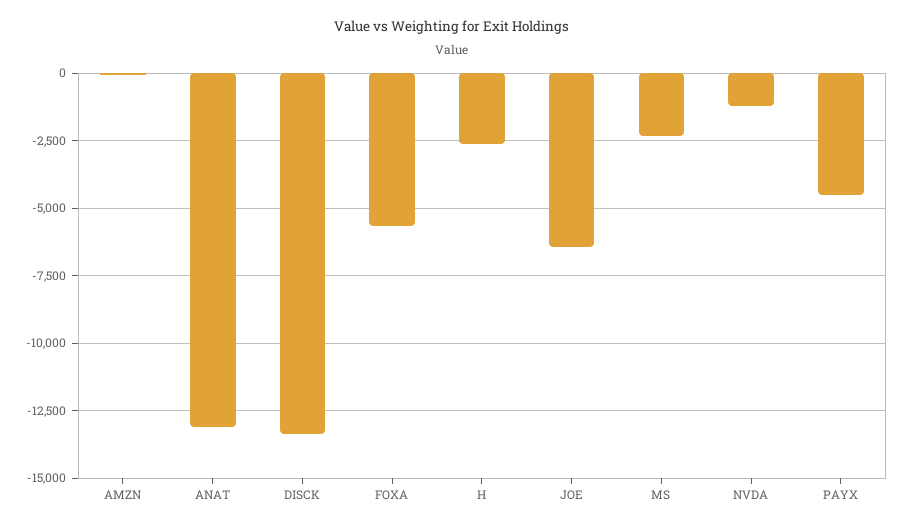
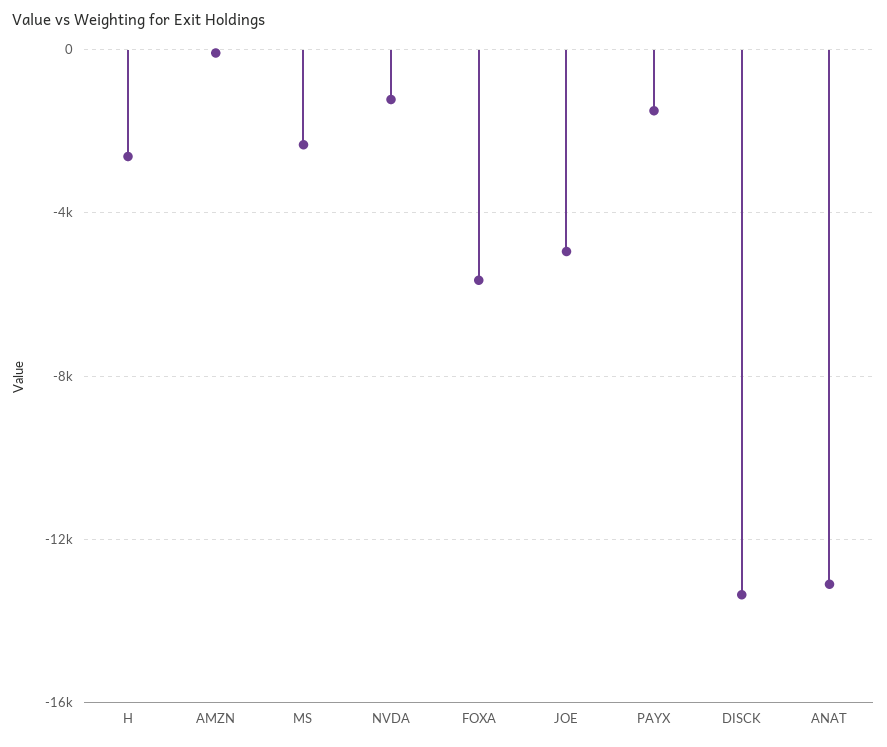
JOE: -6500 -> -5000
PAYX: -4500 -> -1500

